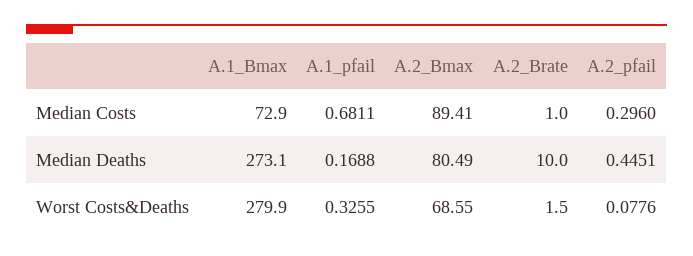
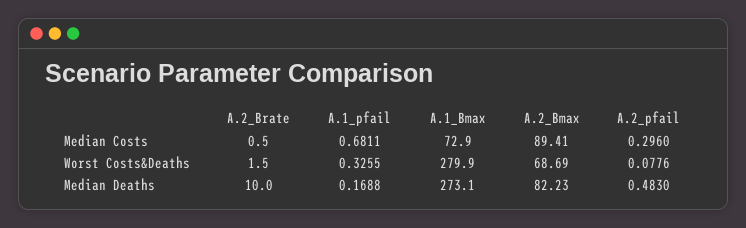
A.2_Brate, Median Costs: 1 -> 0.5
A.2_Bmax, Median Deaths: 80.49 -> 82.23
A.2_pfail, Median Deaths: 0.4451 -> 0.483
A.2_Bmax, Worst Costs&Deaths: 68.55 -> 68.69

